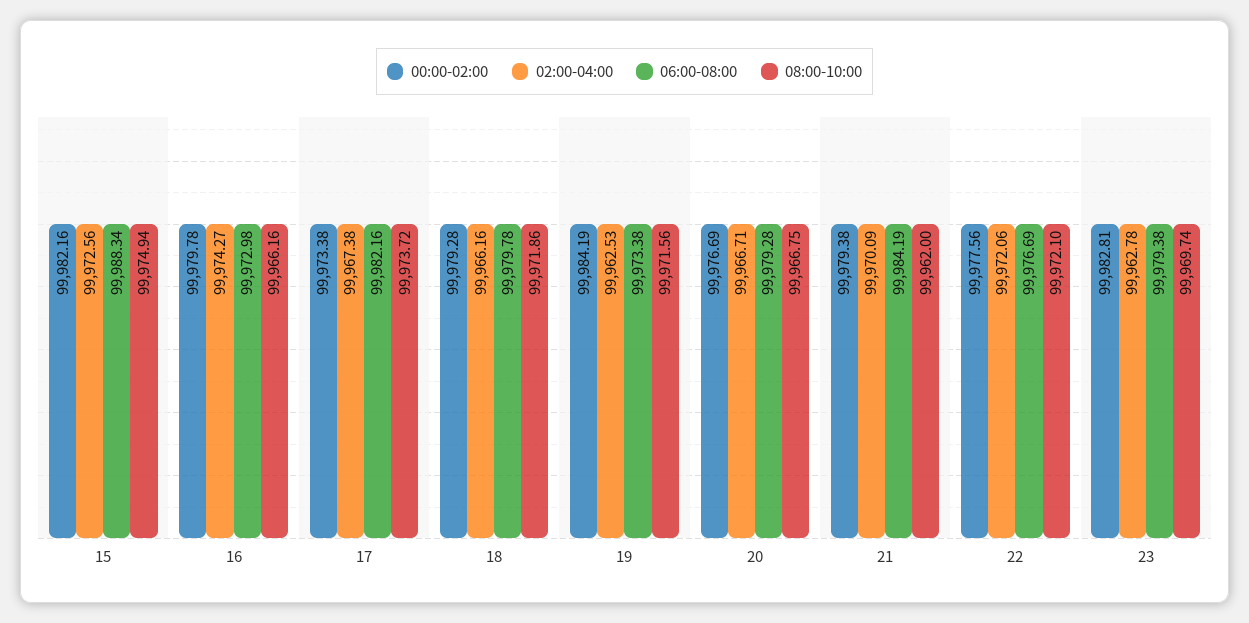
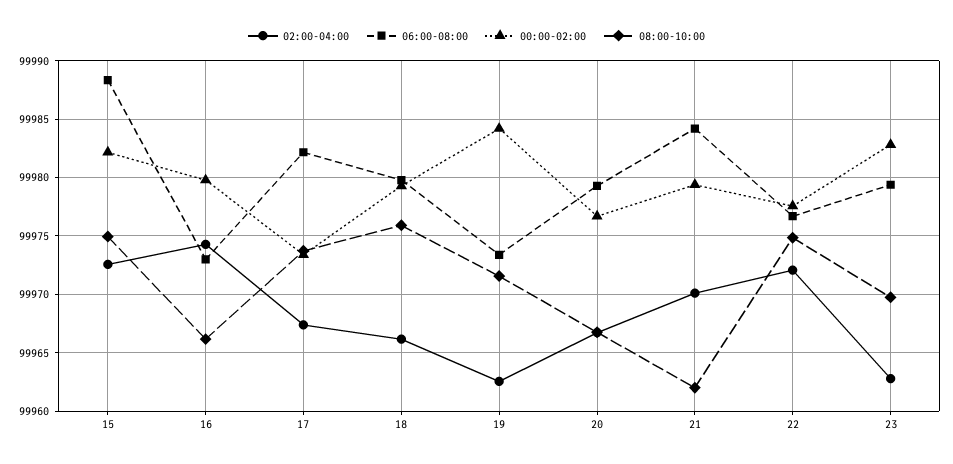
08:00-10:00, 18: 99971.86 -> 99976
08:00-10:00, 22: 99972.1 -> 99975

